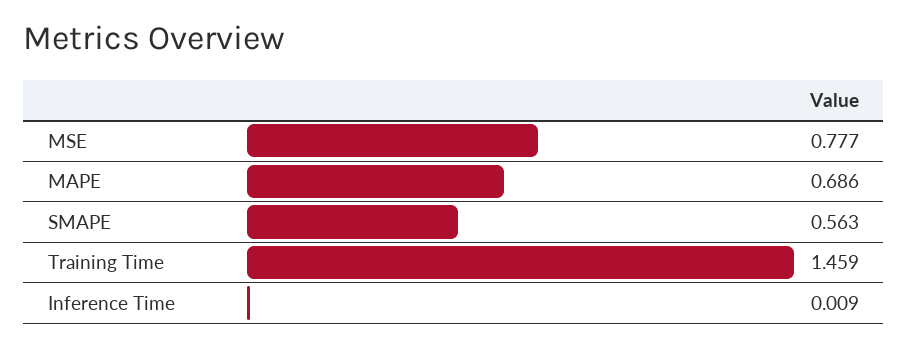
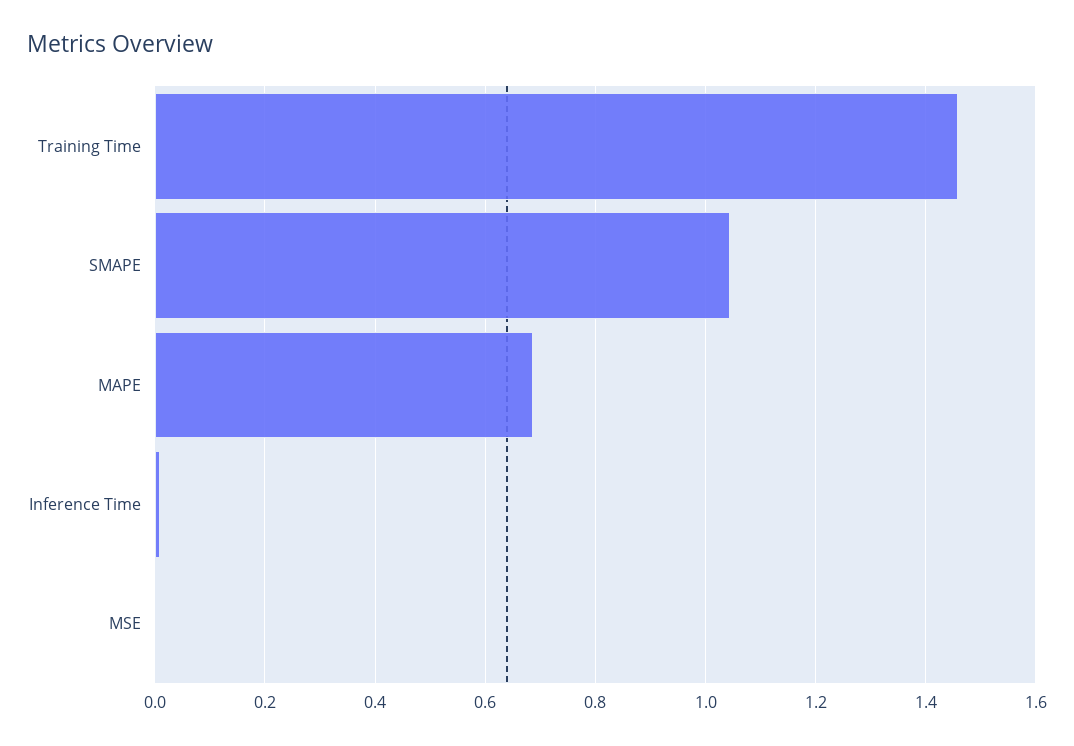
MSE: 0.777 -> 0
SMAPE: 0.563 -> 1.04

